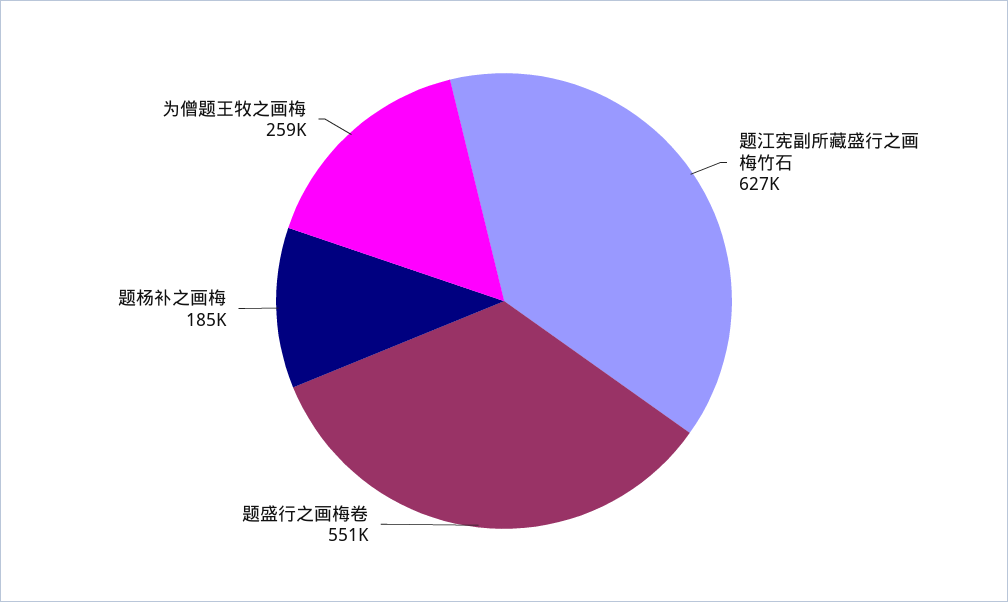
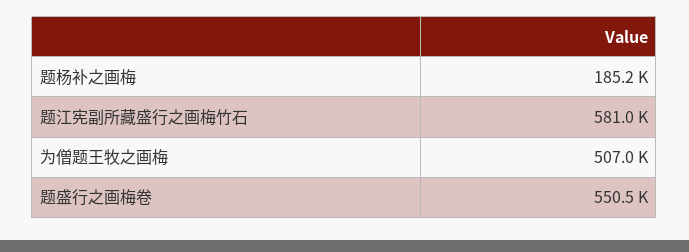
题江宪副所藏盛行之画梅竹石: 627000 -> 581000
为僧题王牧之画梅: 259000 -> 507000

